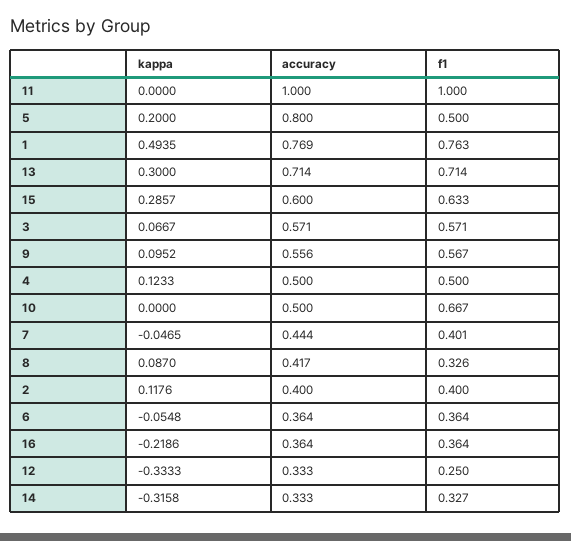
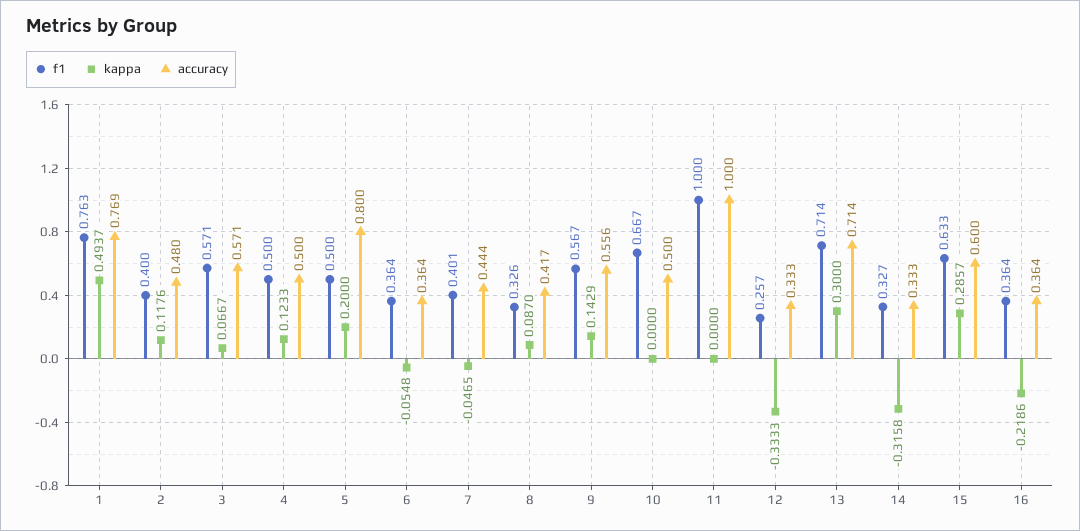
kappa, 1: 0.4935 -> 0.4937
kappa, 9: 0.0952 -> 0.1429
accuracy, 2: 0.4 -> 0.48
f1, 12: 0.25 -> 0.257

